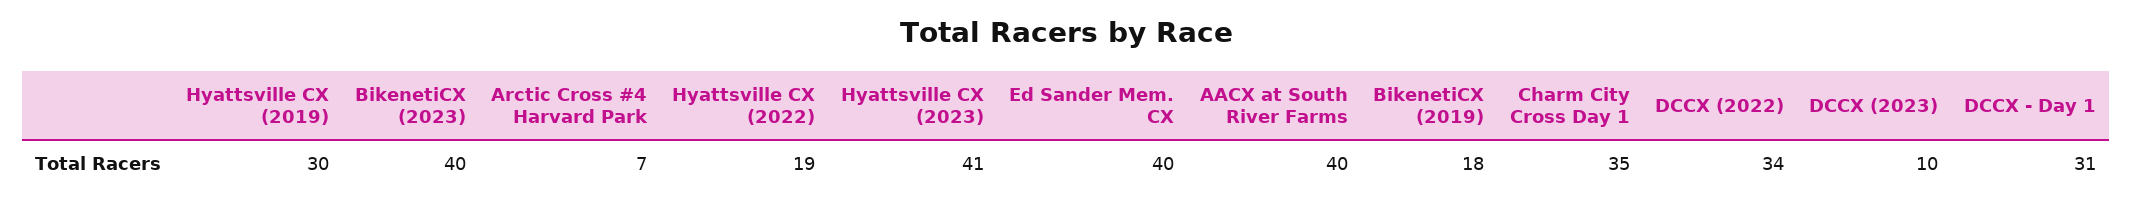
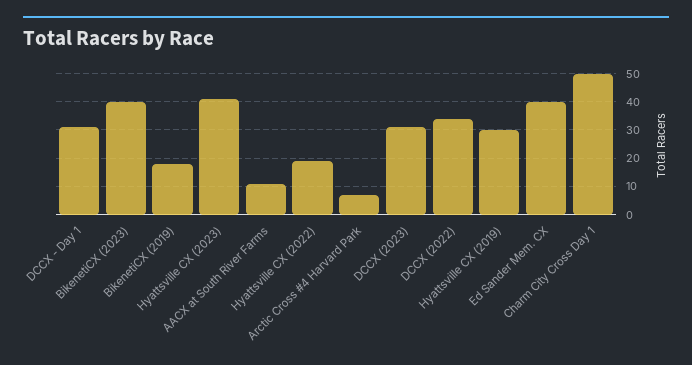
AACX at South River Farms: 40 -> 10
Charm City Cross Day 1: 35 -> 50
DCCX (2023): 10 -> 30

